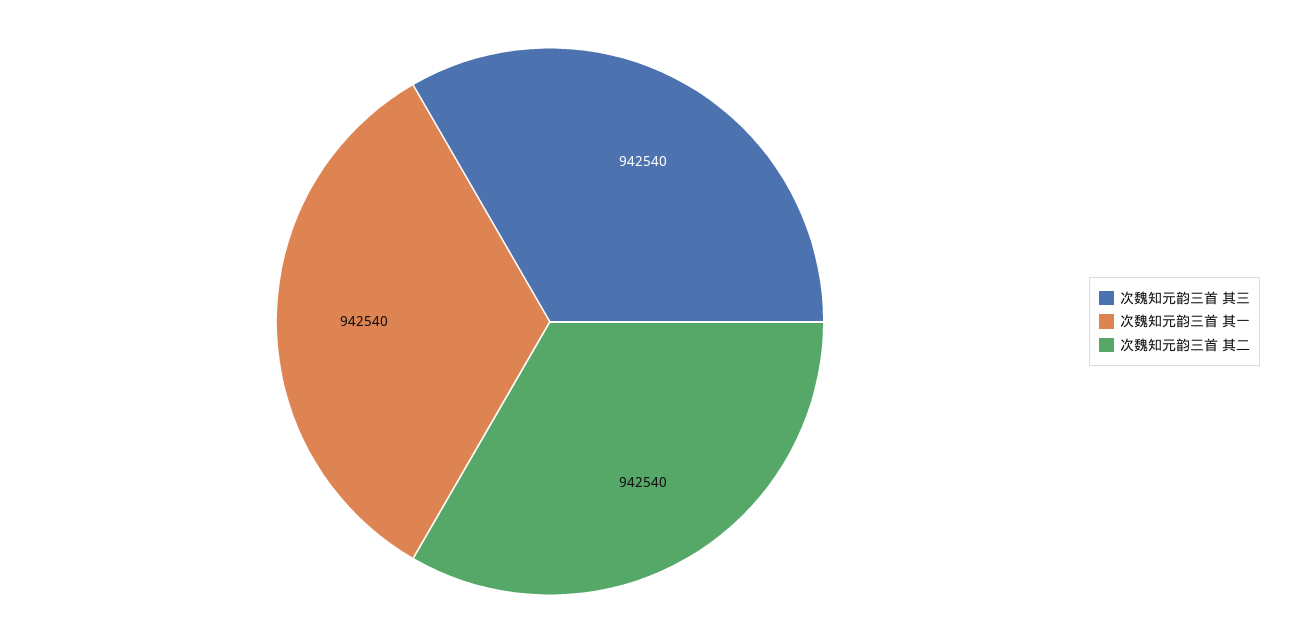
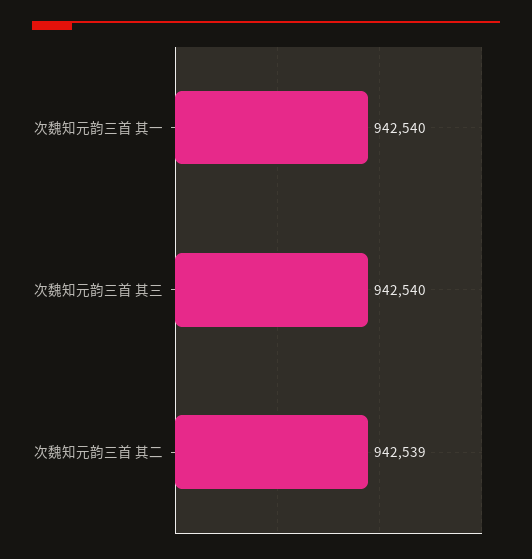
次魏知元韵三首 其二: 942540 -> 942539

